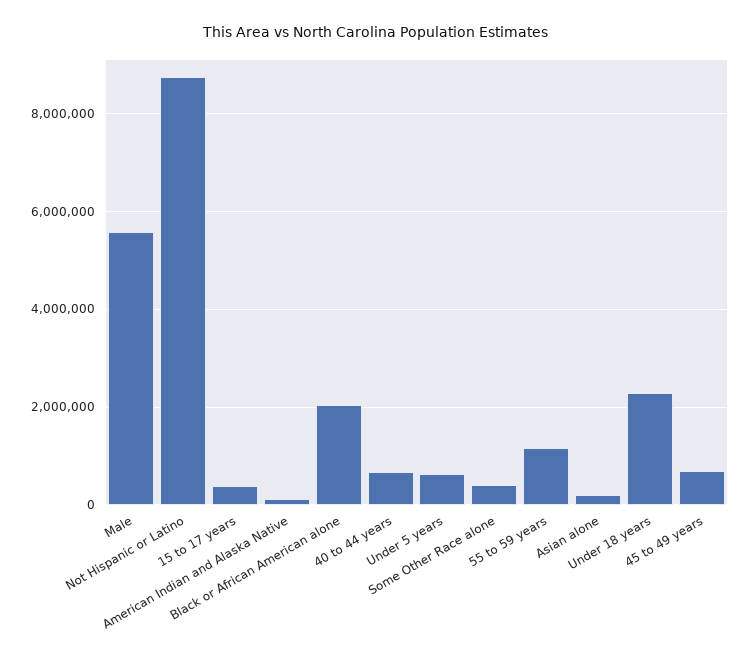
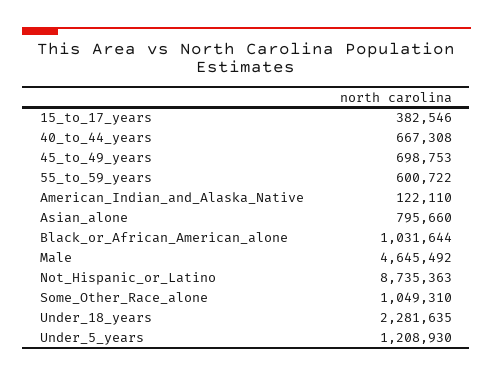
Male: 5600000 -> 4645492
Black or African American alone: 2000000 -> 1031644
Under 5 years: 600000 -> 1208930
Some Other Race alone: 400000 -> 1049310
55 to 59 years: 1200000 -> 600722
Asian alone: 200000 -> 795660

